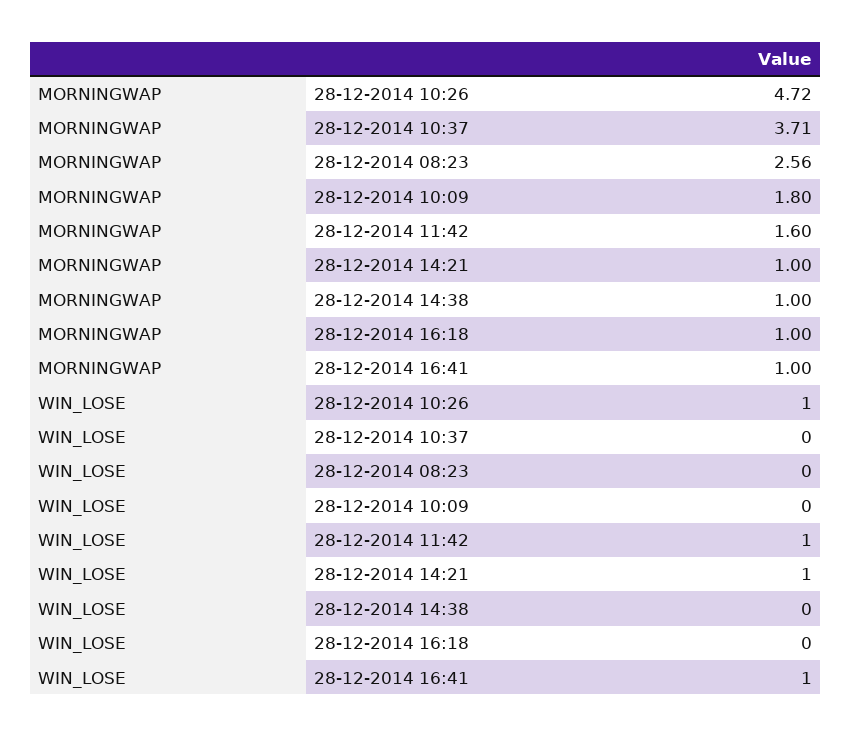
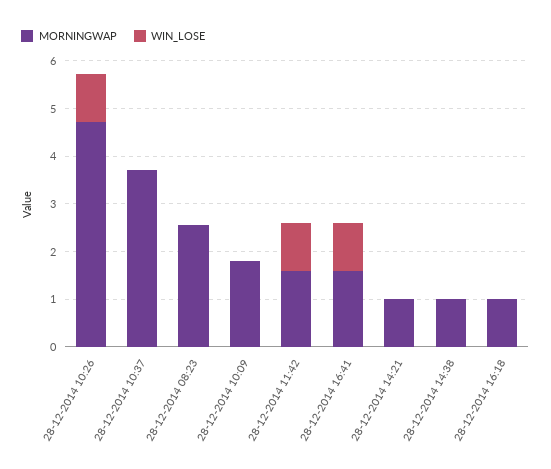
MORNINGWAP, 28-12-2014 16:41: 1 -> 1.6
WIN_LOSE, 28-12-2014 14:21: 1 -> 0

